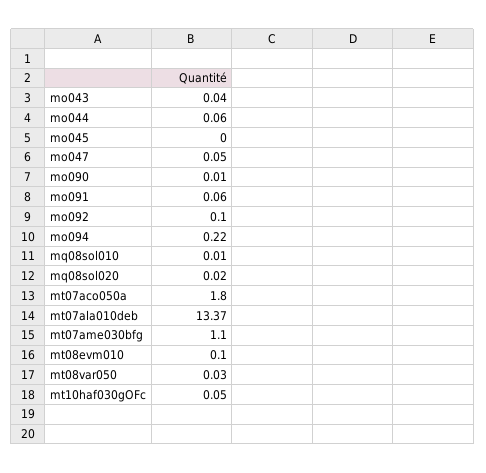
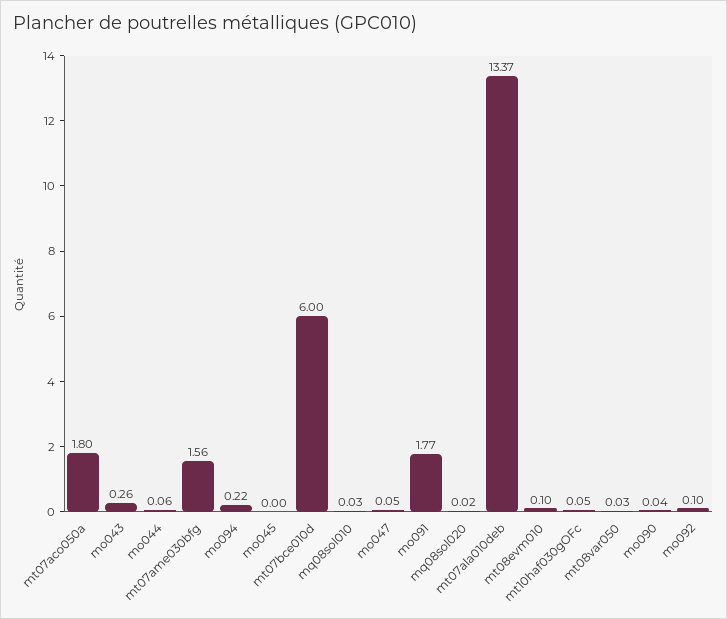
mo043: 0.04 -> 0.26
mo090: 0.01 -> 0.04
mo091: 0.06 -> 1.77
mq08sol010: 0.01 -> 0.03
mt07ame030bfg: 1.1 -> 1.56
mt07bce010d: none -> 6

